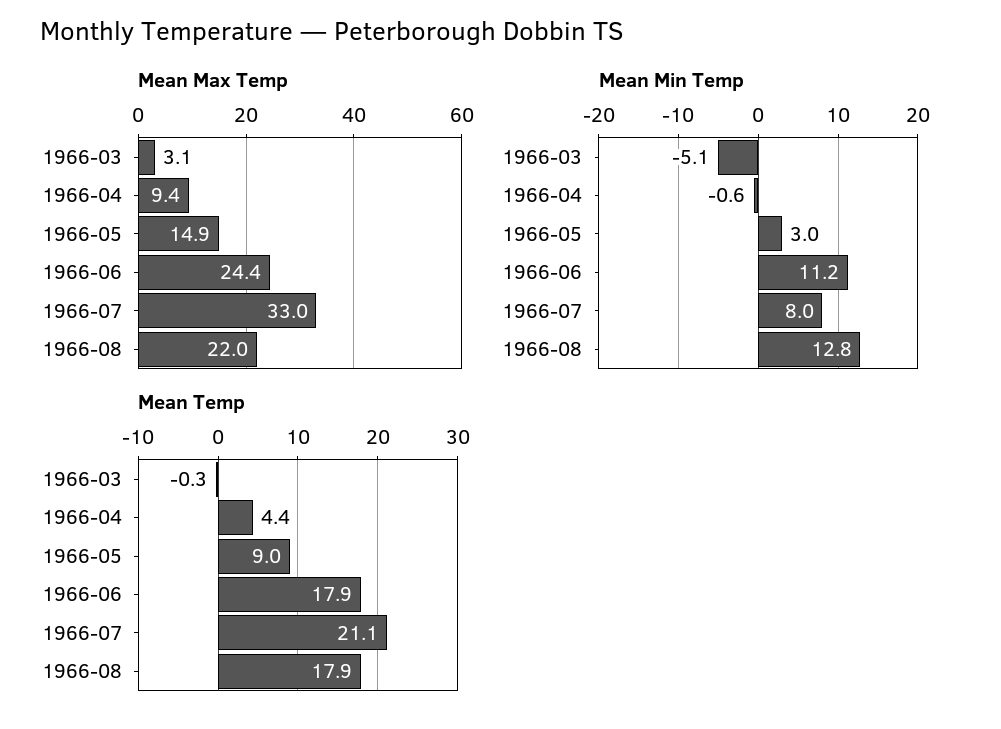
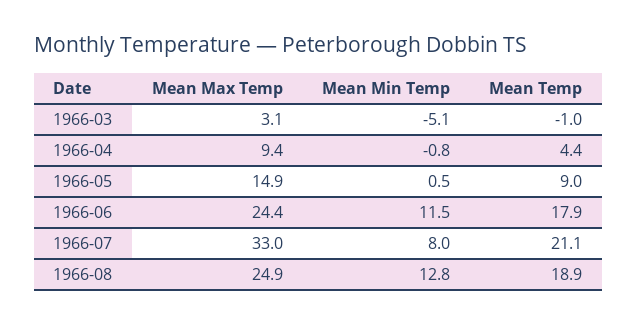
Mean Max Temp, 1966-08: 22 -> 24.9
Mean Min Temp, 1966-04: -0.6 -> -0.8
Mean Min Temp, 1966-05: 3 -> 0.5
Mean Min Temp, 1966-06: 11.2 -> 11.5
Mean Temp, 1966-03: -0.3 -> -1
Mean Temp, 1966-08: 17.9 -> 18.9

